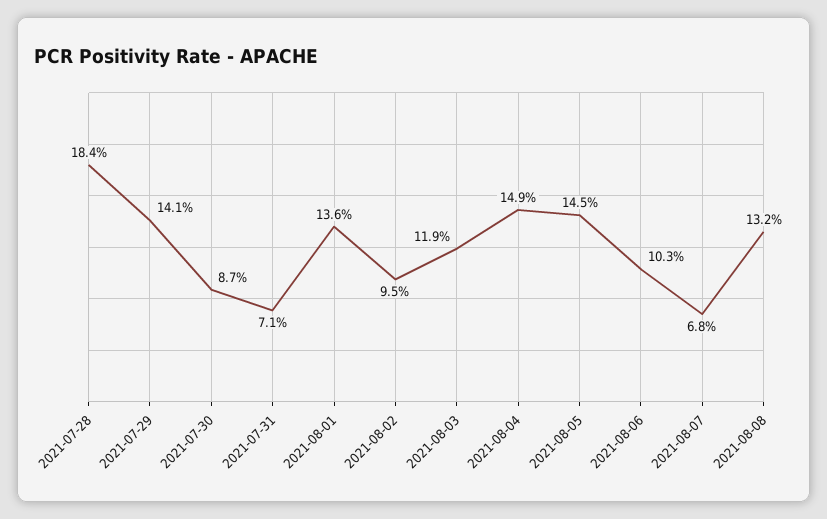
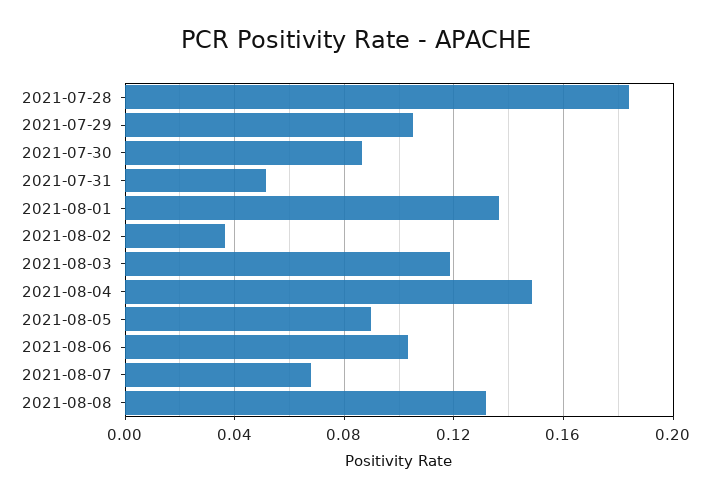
2021-07-29: 0.141 -> 0.105
2021-07-31: 0.071 -> 0.05
2021-08-02: 0.095 -> 0.035
2021-08-05: 0.145 -> 0.09

